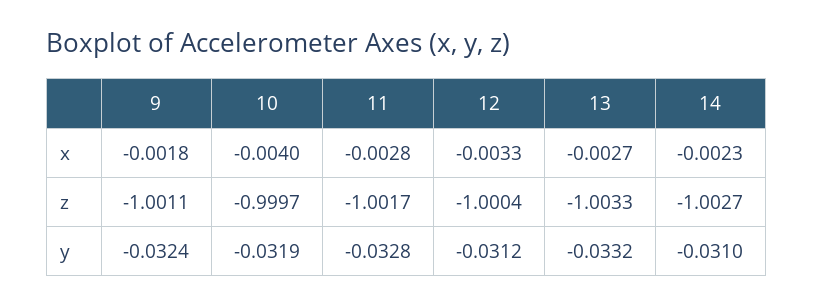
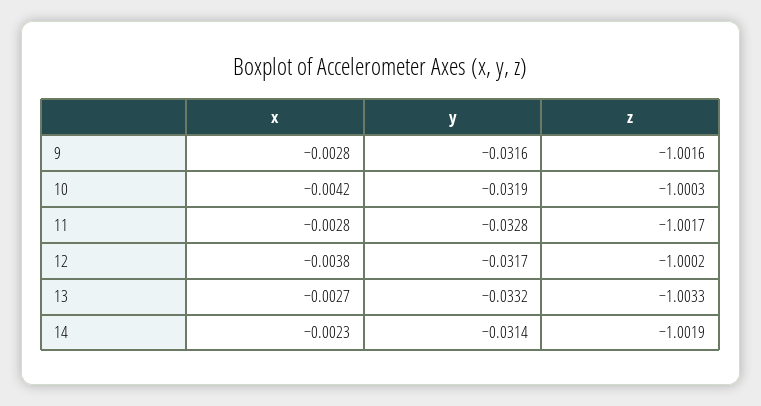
9, x: -0.0018 -> -0.0028
10, x: -0.004 -> -0.0042
12, x: -0.0033 -> -0.0038
9, z: -1.0011 -> -1.0016
10, z: -0.9997 -> -1.0003
12, z: -1.0004 -> -1.0002
14, z: -1.0027 -> -1.0019
9, y: -0.0324 -> -0.0316
12, y: -0.0312 -> -0.0317
14, y: -0.031 -> -0.0314

